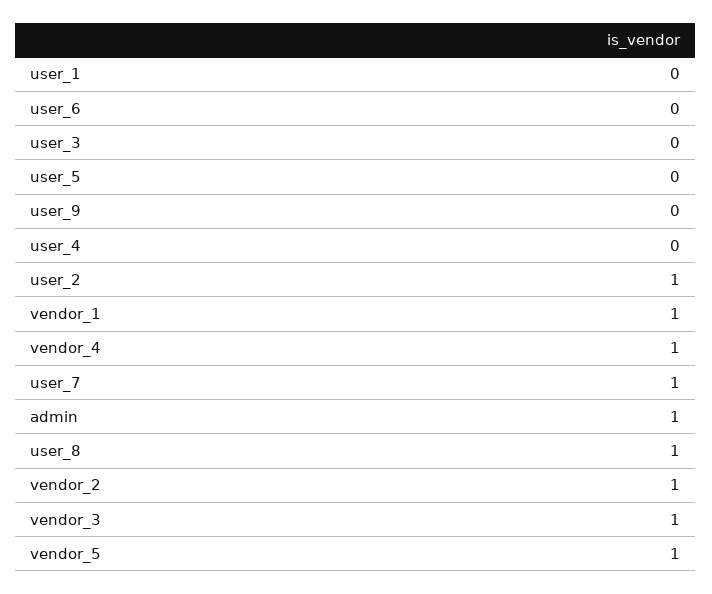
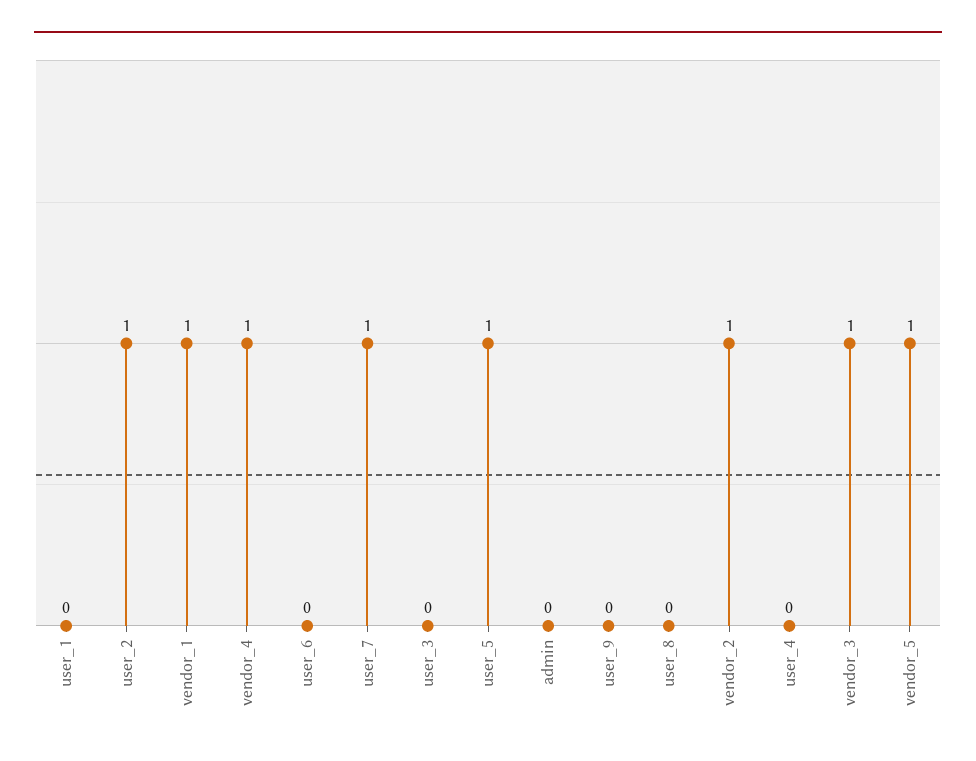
user_5: 0 -> 1
admin: 1 -> 0
user_8: 1 -> 0

